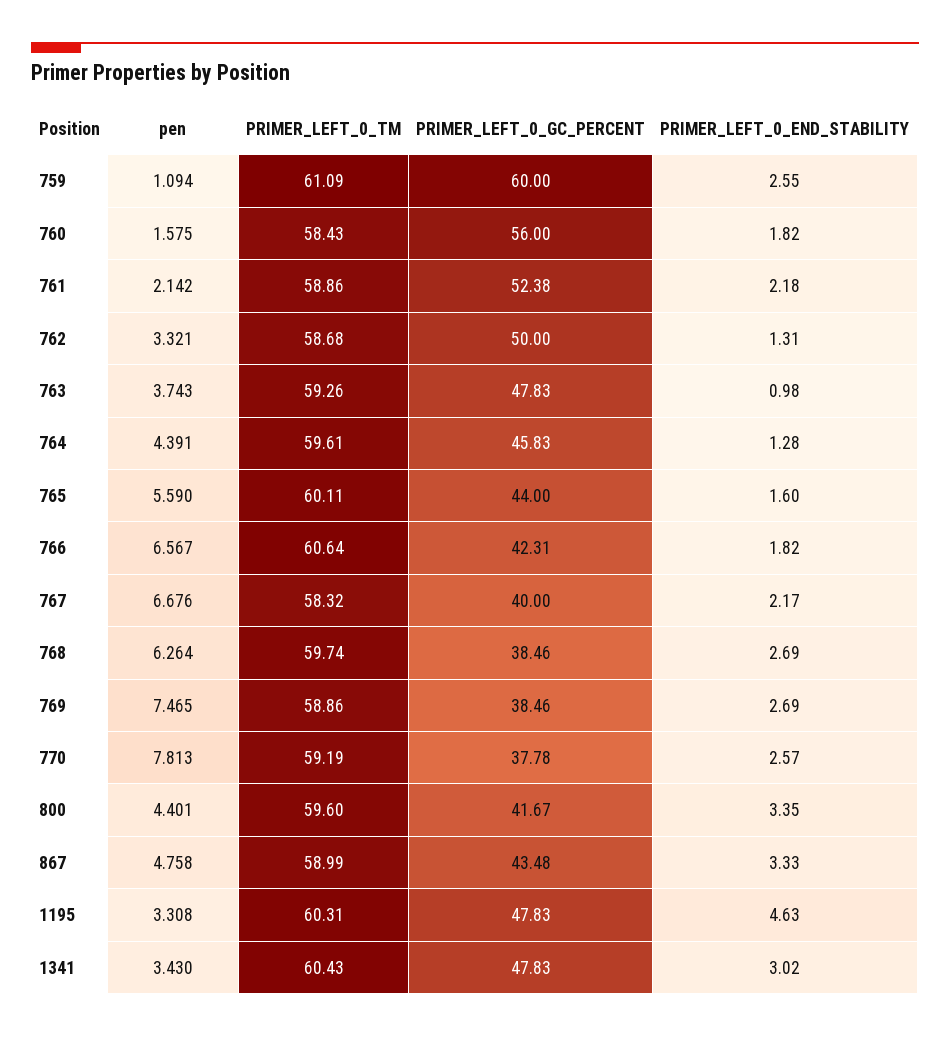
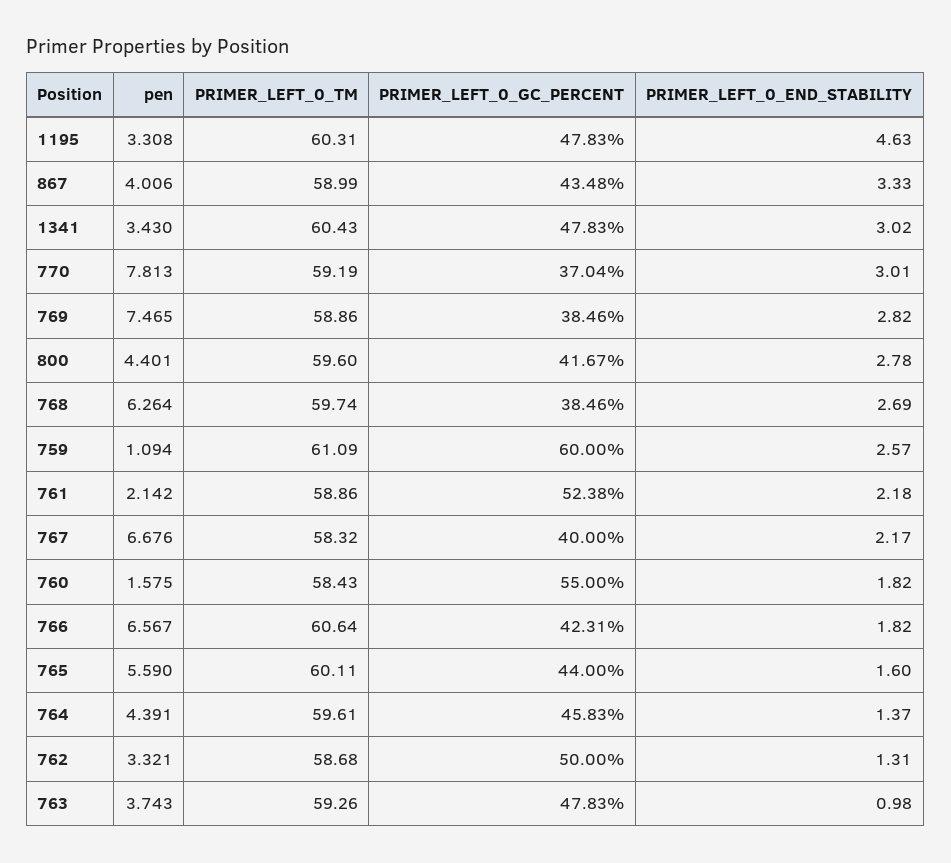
PRIMER_LEFT_0_END_STABILITY, 759: 2.55 -> 2.57
PRIMER_LEFT_0_GC_PERCENT, 760: 56 -> 55
PRIMER_LEFT_0_END_STABILITY, 764: 1.28 -> 1.37
PRIMER_LEFT_0_END_STABILITY, 769: 2.69 -> 2.82
PRIMER_LEFT_0_GC_PERCENT, 770: 37.78 -> 37.04
PRIMER_LEFT_0_END_STABILITY, 770: 2.57 -> 3.01
PRIMER_LEFT_0_END_STABILITY, 800: 3.35 -> 2.78
pen, 867: 4.758 -> 4.006

